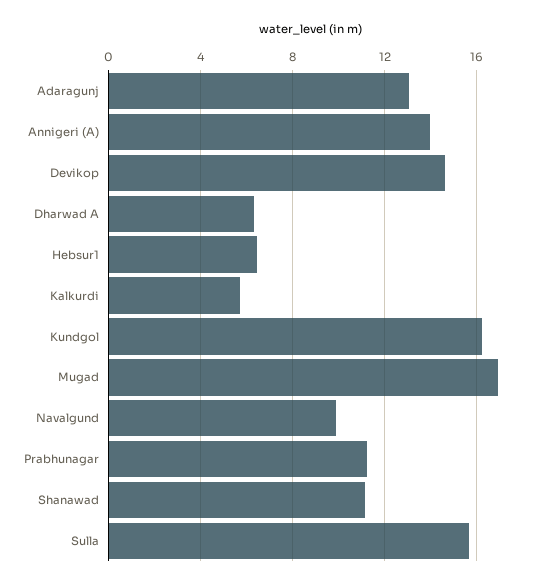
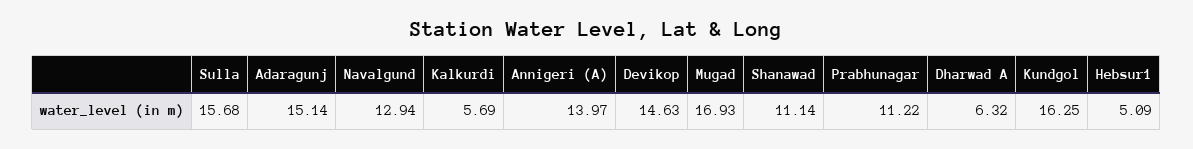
Adaragunj: 13 -> 15.14
Hebsur1: 6.5 -> 5.09
Navalgund: 10 -> 12.94

